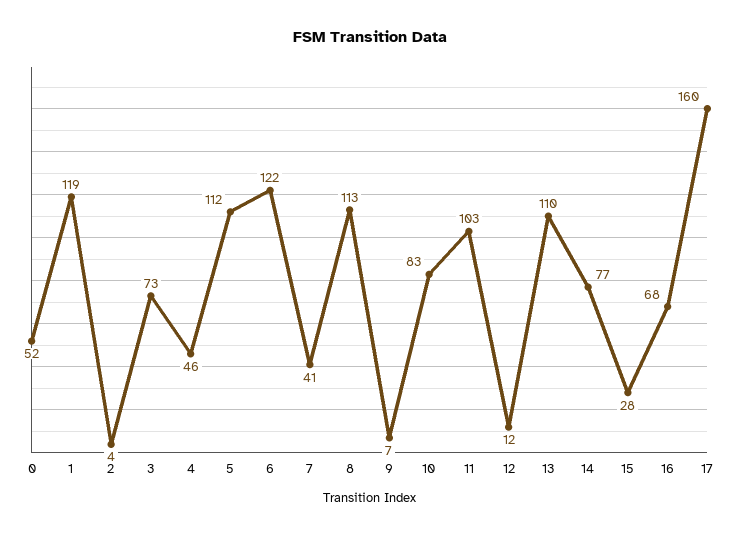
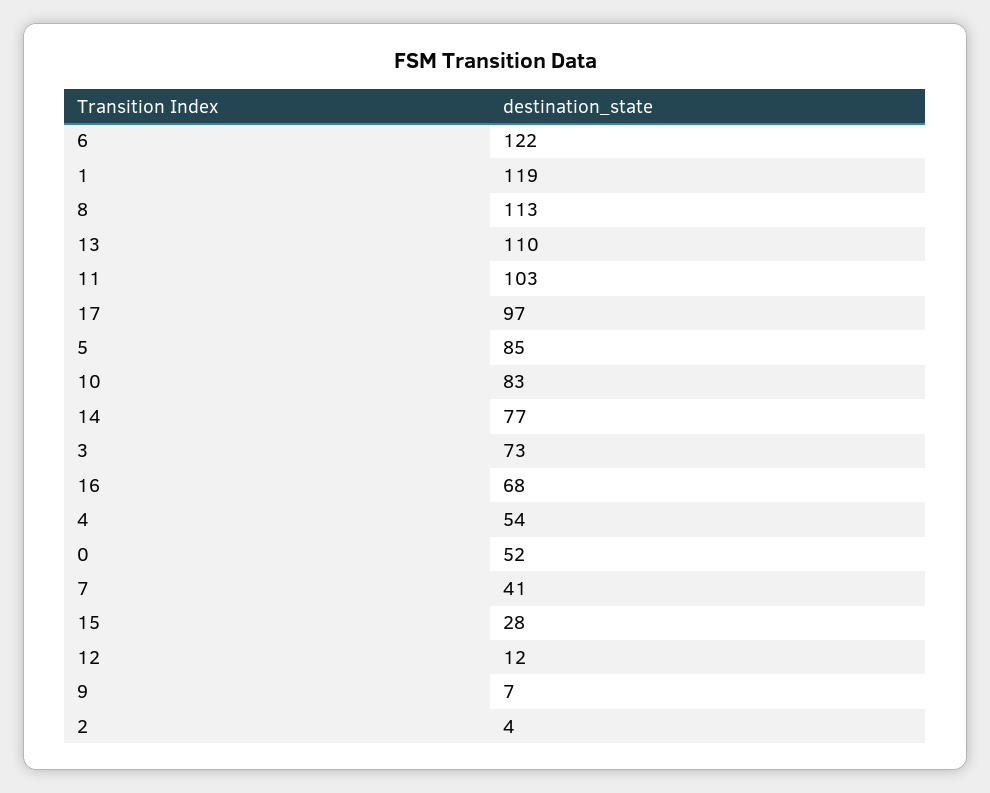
4: 46 -> 54
5: 112 -> 85
17: 160 -> 97

